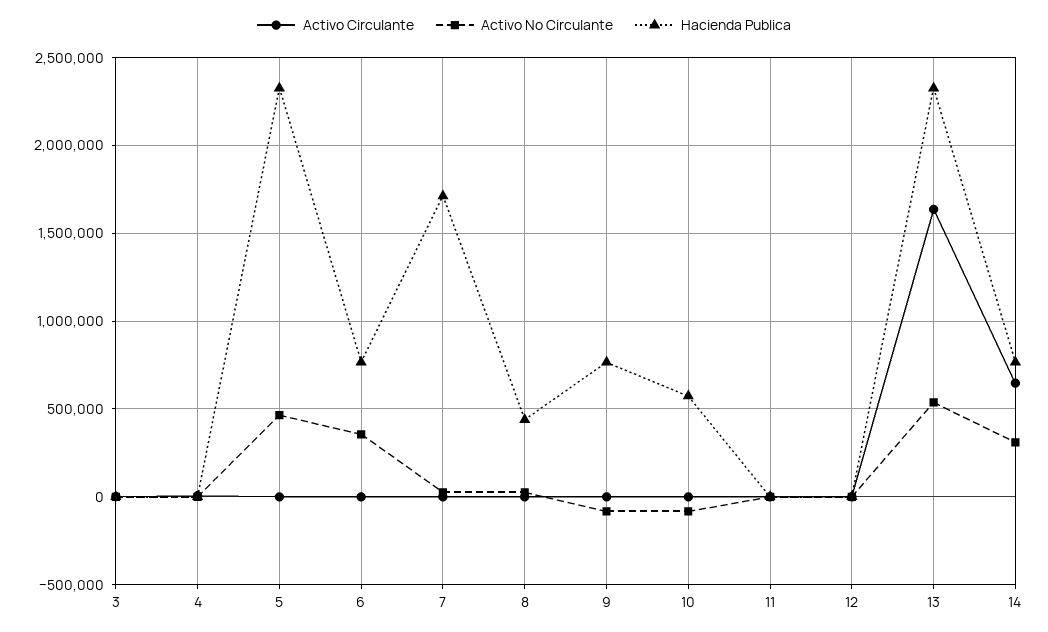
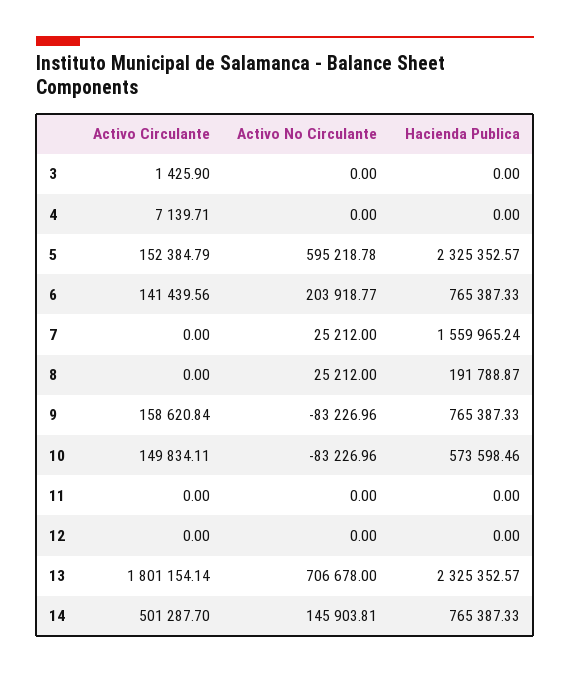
Activo Circulante, 5: 0 -> 152384.79
Activo No Circulante, 5: 450000 -> 595218.78
Activo Circulante, 6: 0 -> 141439.56
Activo No Circulante, 6: 350000 -> 203918.77
Hacienda Publica, 7: 1700000 -> 1559965.24
Hacienda Publica, 8: 450000 -> 191788.87
Activo Circulante, 9: 0 -> 158620.84
Activo Circulante, 10: 0 -> 149834.11
Activo Circulante, 13: 1650000 -> 1801154.14
Activo No Circulante, 13: 550000 -> 706678
Activo Circulante, 14: 650000 -> 501287.7
Activo No Circulante, 14: 300000 -> 145903.81

